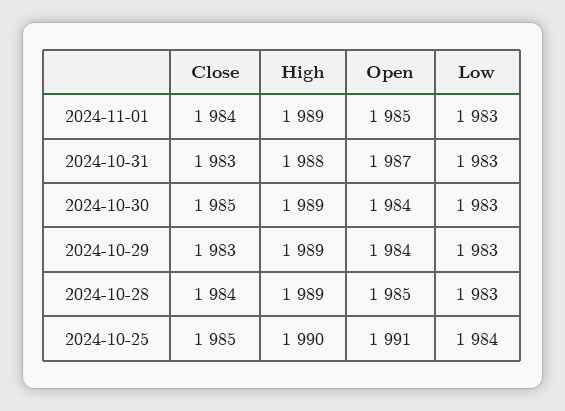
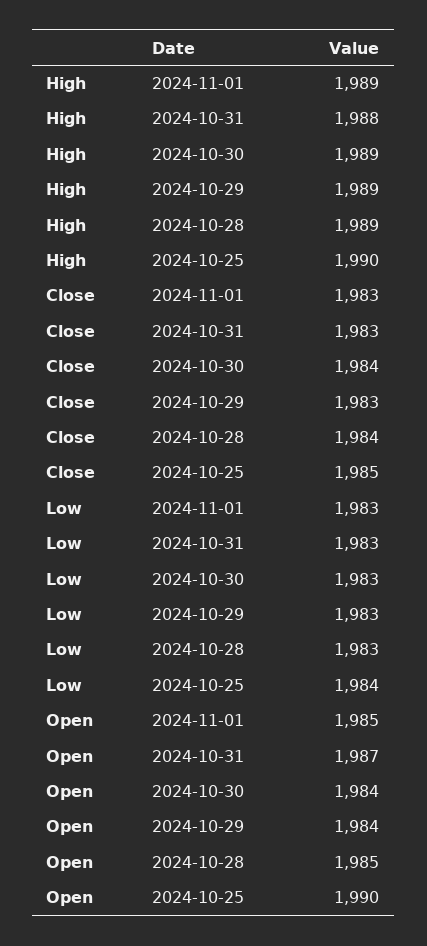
Close, 2024-11-01: 1984 -> 1983
Close, 2024-10-30: 1985 -> 1984
Open, 2024-10-25: 1991 -> 1990

